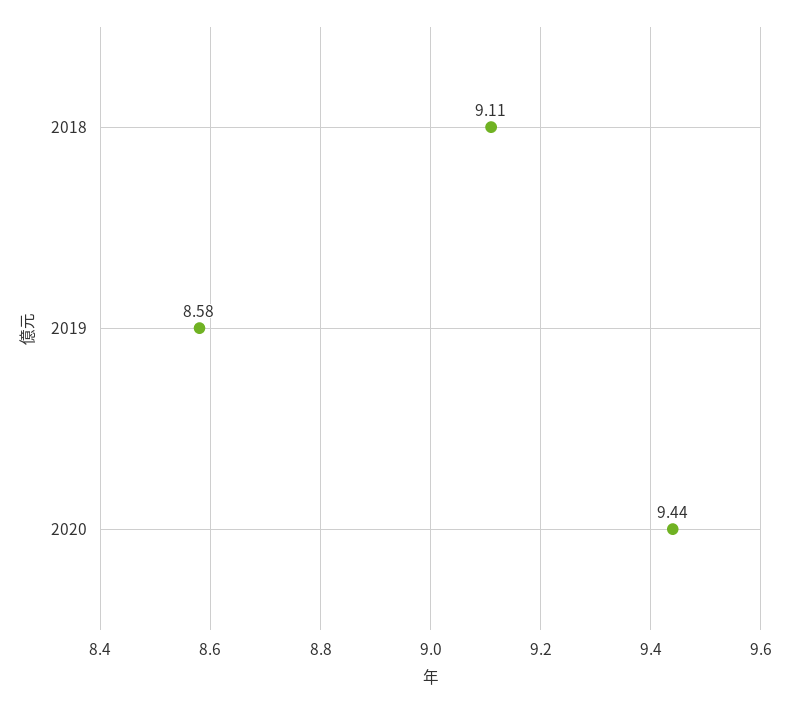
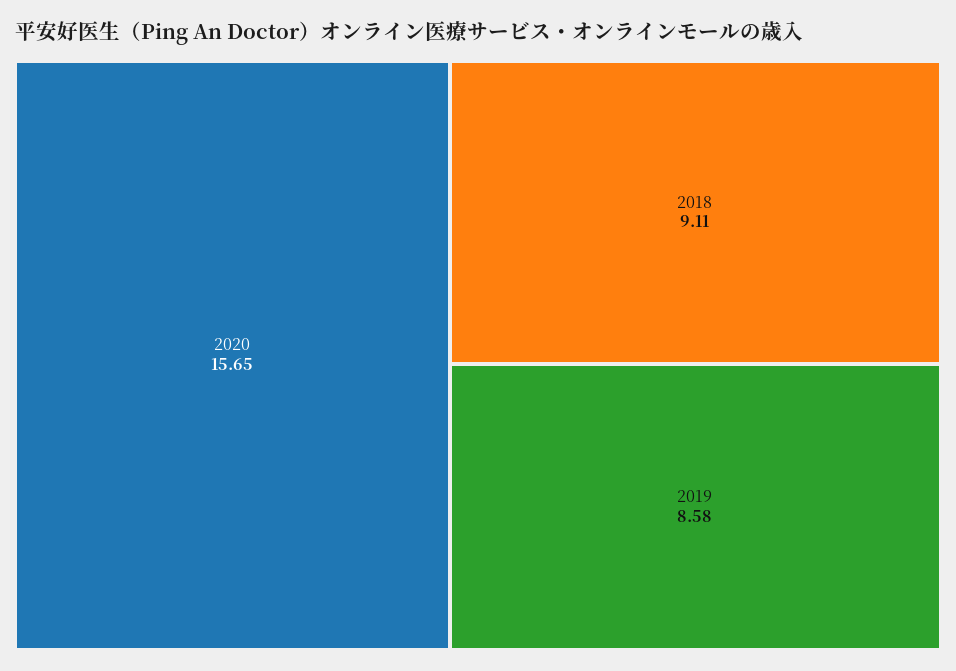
2020: 9.44 -> 15.65

